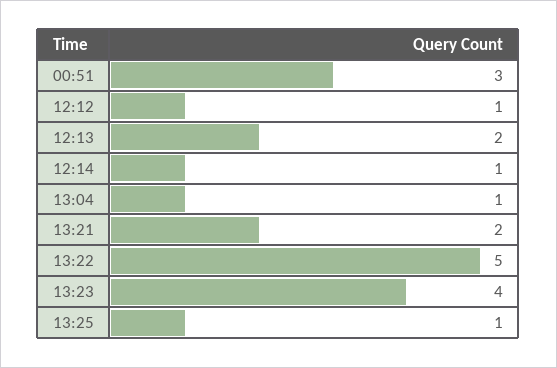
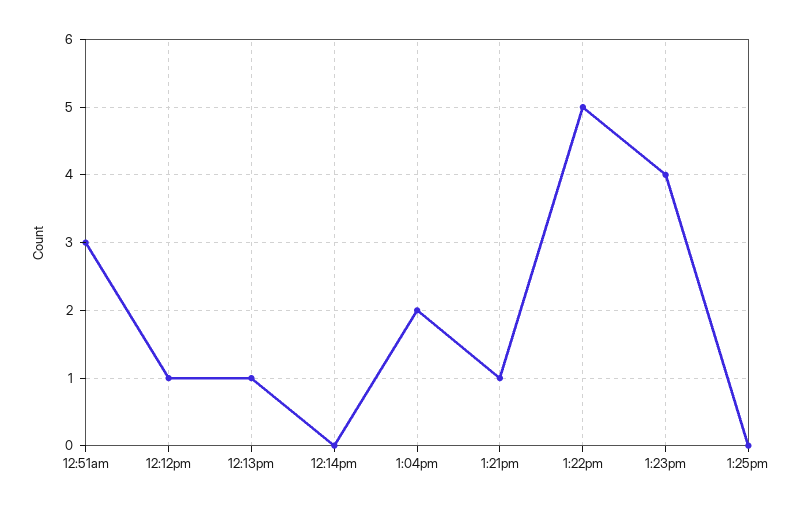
12:13: 2 -> 1
12:14: 1 -> 0
13:04: 1 -> 2
13:21: 2 -> 1
13:25: 1 -> 0

